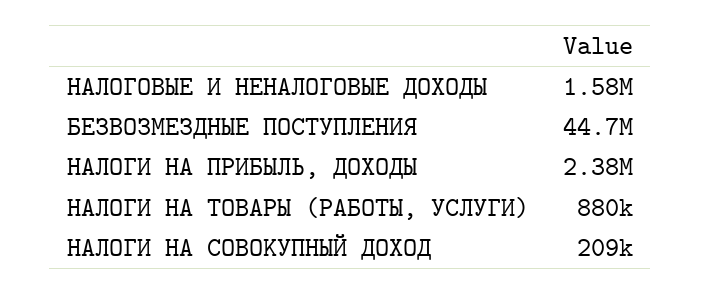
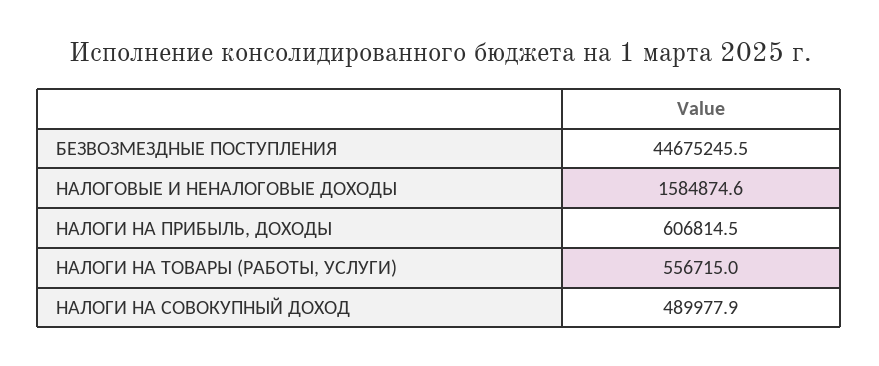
НАЛОГИ НА ПРИБЫЛЬ, ДОХОДЫ: 2380000 -> 606814.5
НАЛОГИ НА ТОВАРЫ (РАБОТЫ, УСЛУГИ): 880000 -> 556715
НАЛОГИ НА СОВОКУПНЫЙ ДОХОД: 209000 -> 489977.9

